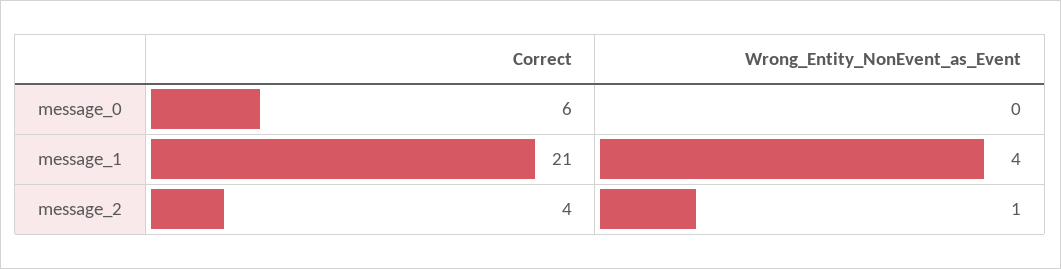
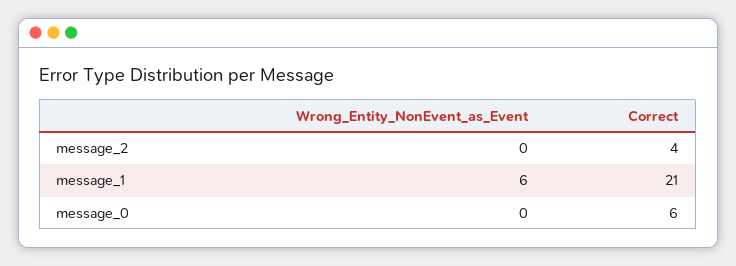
Wrong_Entity_NonEvent_as_Event, message_1: 4 -> 6
Wrong_Entity_NonEvent_as_Event, message_2: 1 -> 0

